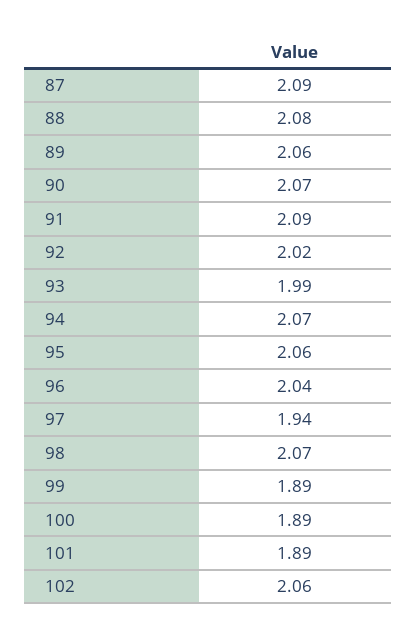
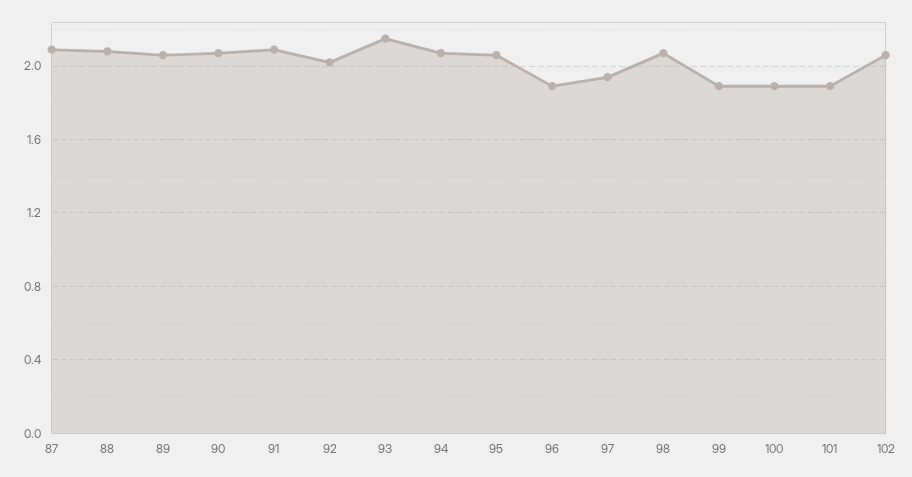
93: 1.99 -> 2.15
96: 2.04 -> 1.9

